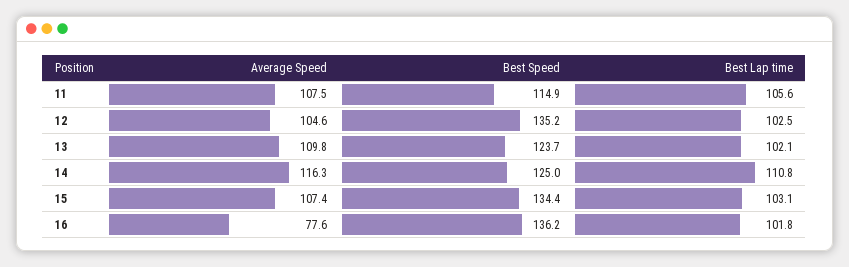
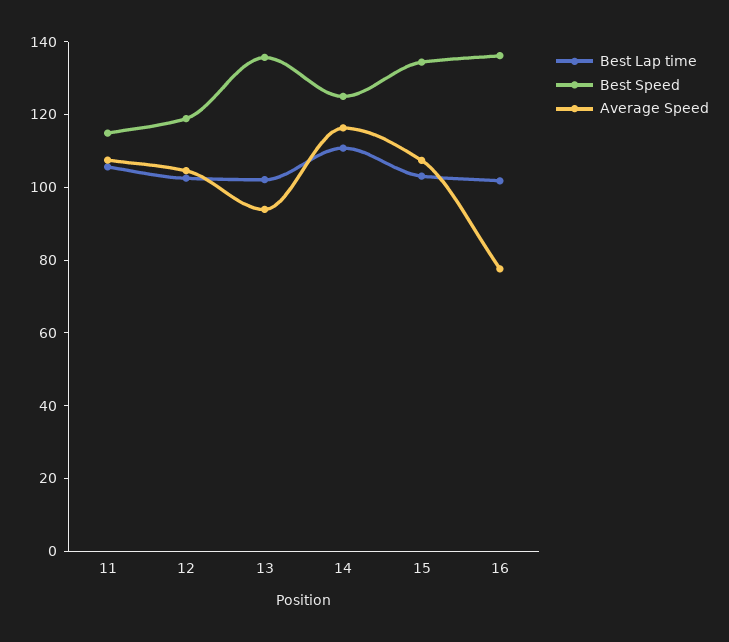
Best Speed, 12: 135.2 -> 120
Average Speed, 13: 109.8 -> 95
Best Speed, 13: 123.7 -> 135

